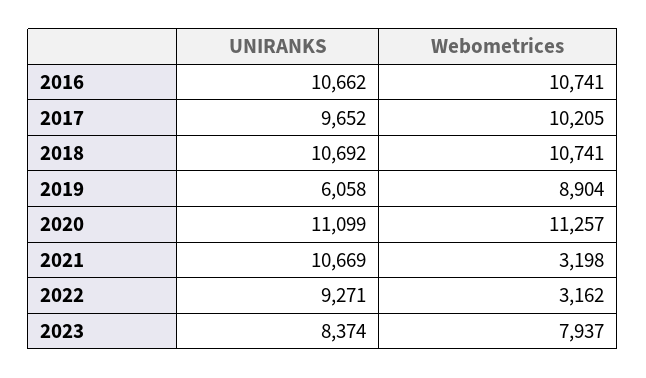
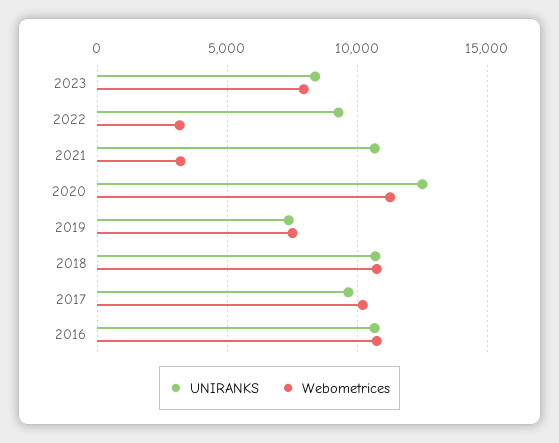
UNIRANKS, 2019: 6058 -> 7500
Webometrices, 2019: 8904 -> 7500
UNIRANKS, 2020: 11099 -> 12500

